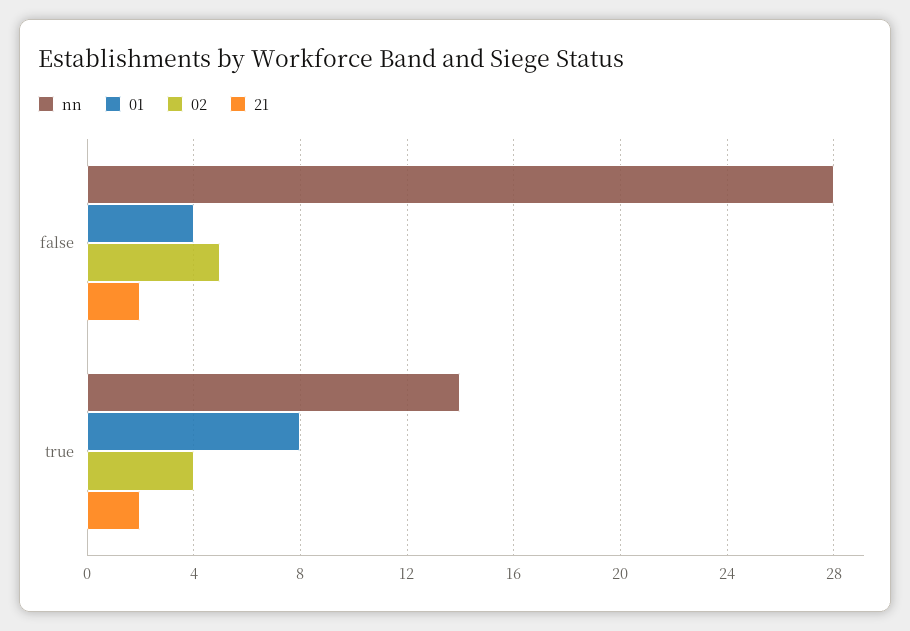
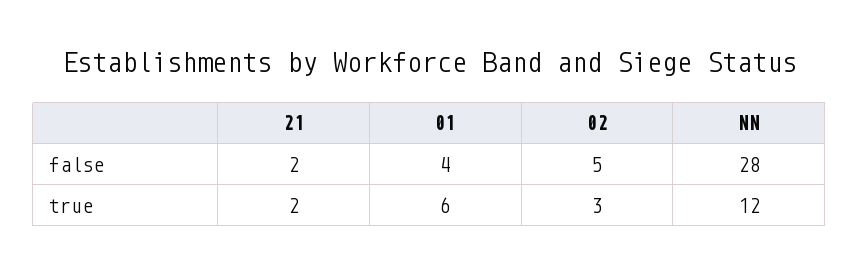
nn, true: 14 -> 12
01, true: 8 -> 6
02, true: 4 -> 3

